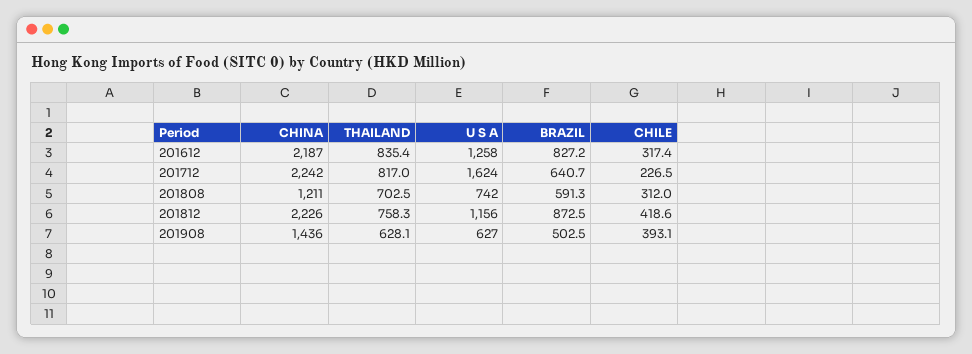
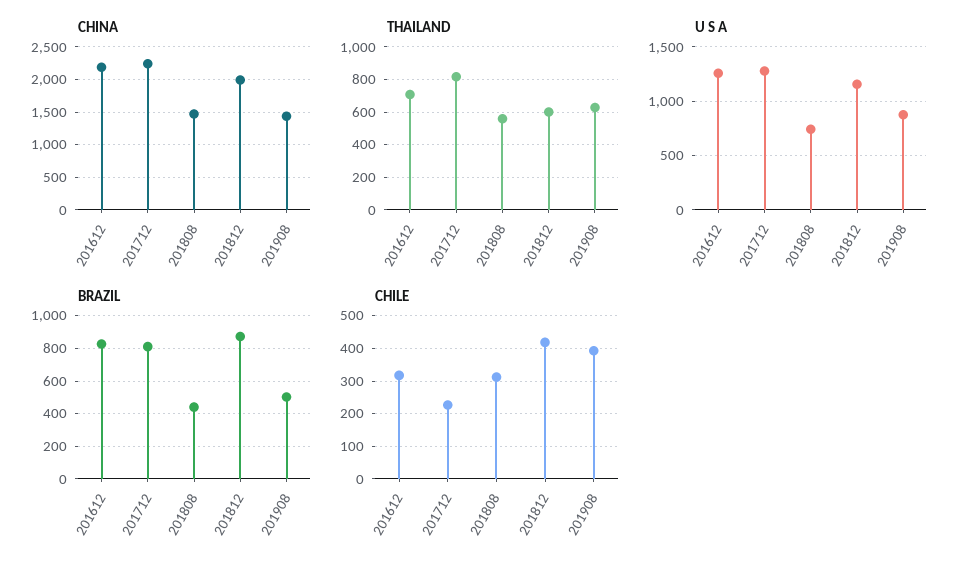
THAILAND, 201612: 835.4 -> 700
U S A, 201712: 1624 -> 1300
BRAZIL, 201712: 640.7 -> 800
CHINA, 201808: 1211 -> 1500
THAILAND, 201808: 702.5 -> 550
BRAZIL, 201808: 591.3 -> 450
CHINA, 201812: 2226 -> 2000
THAILAND, 201812: 758.3 -> 600
U S A, 201908: 627 -> 900

